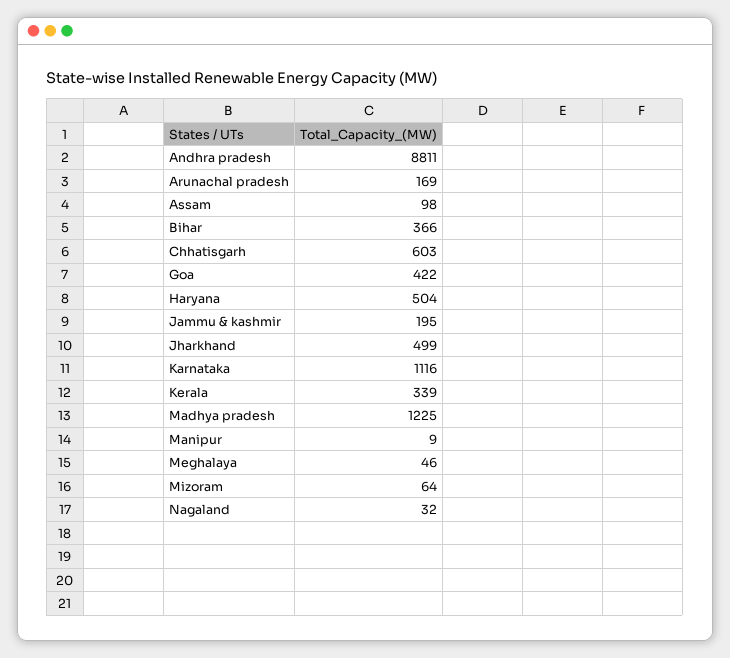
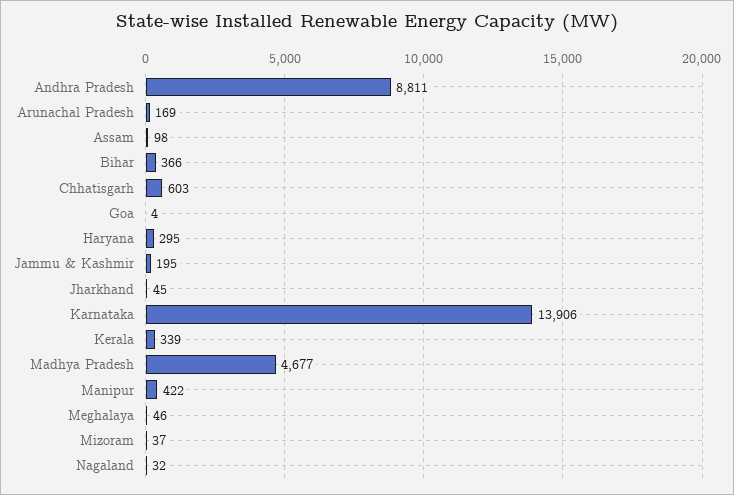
Goa: 422 -> 4
Haryana: 504 -> 295
Jharkhand: 499 -> 45
Karnataka: 1116 -> 13906
Madhya pradesh: 1225 -> 4677
Manipur: 9 -> 422
Mizoram: 64 -> 37

